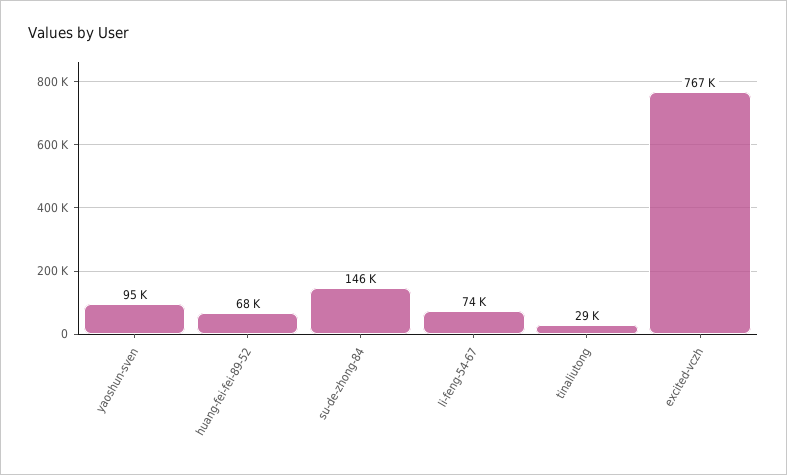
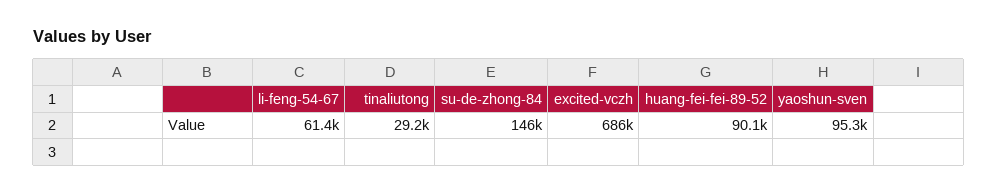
huang-fei-fei-89-52: 68000 -> 90100
li-feng-54-67: 74000 -> 61400
excited-vczh: 767000 -> 686000

